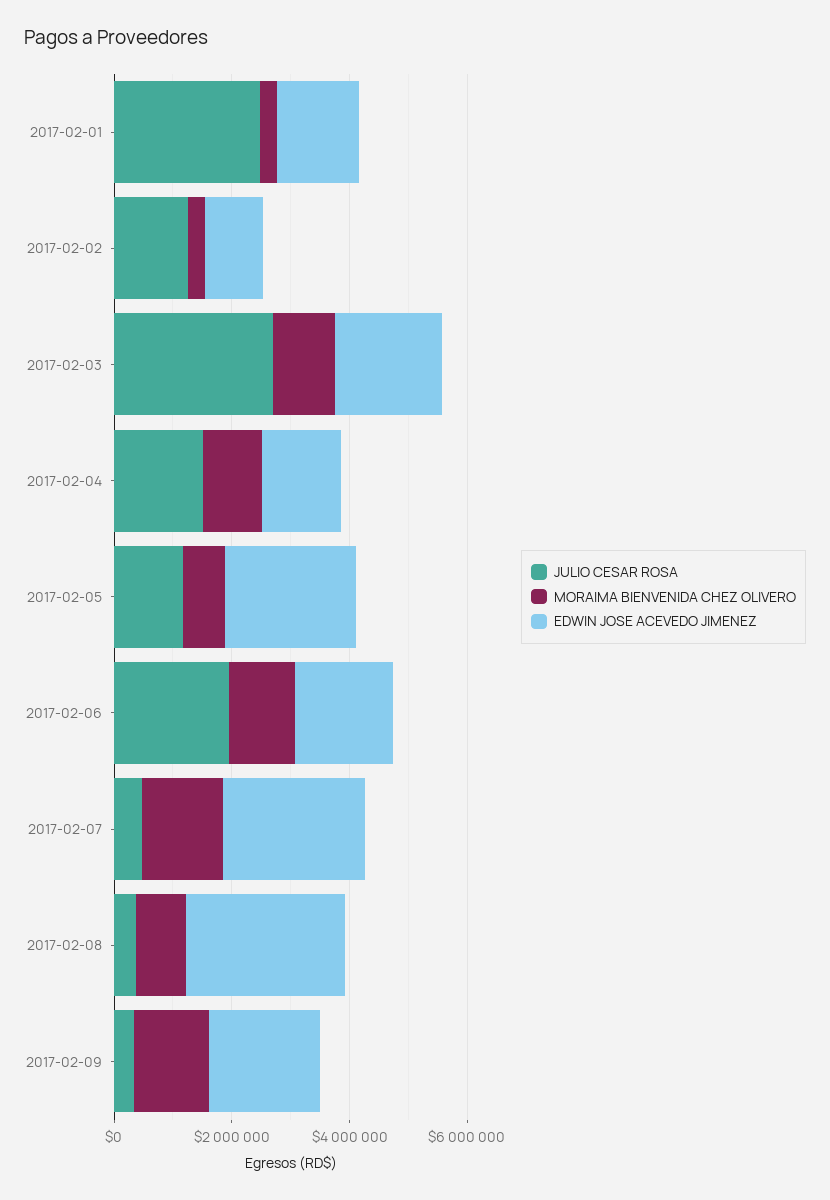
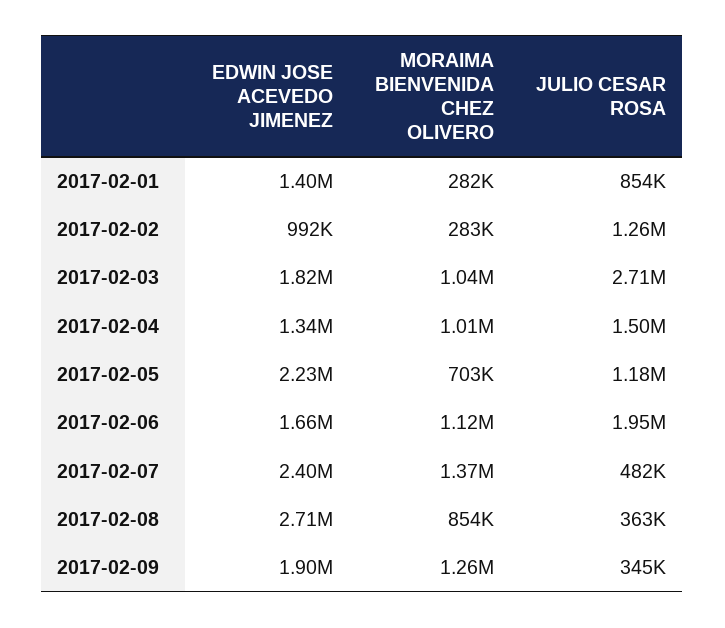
JULIO CESAR ROSA, 2017-02-01: 2500000 -> 854000

